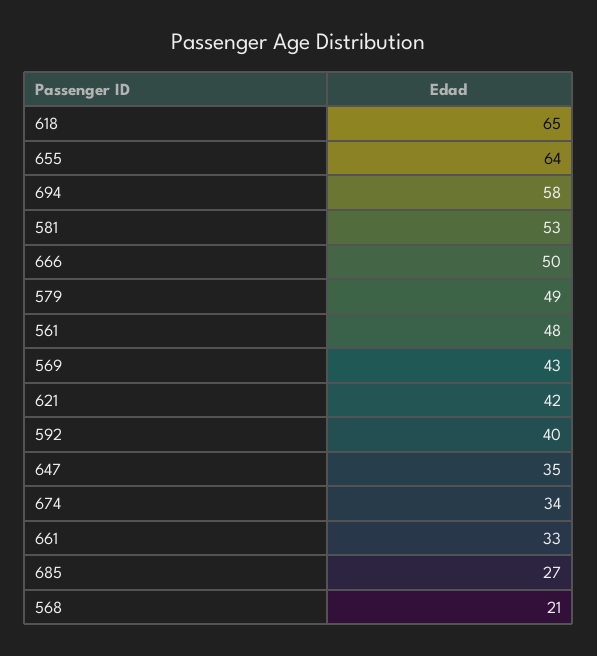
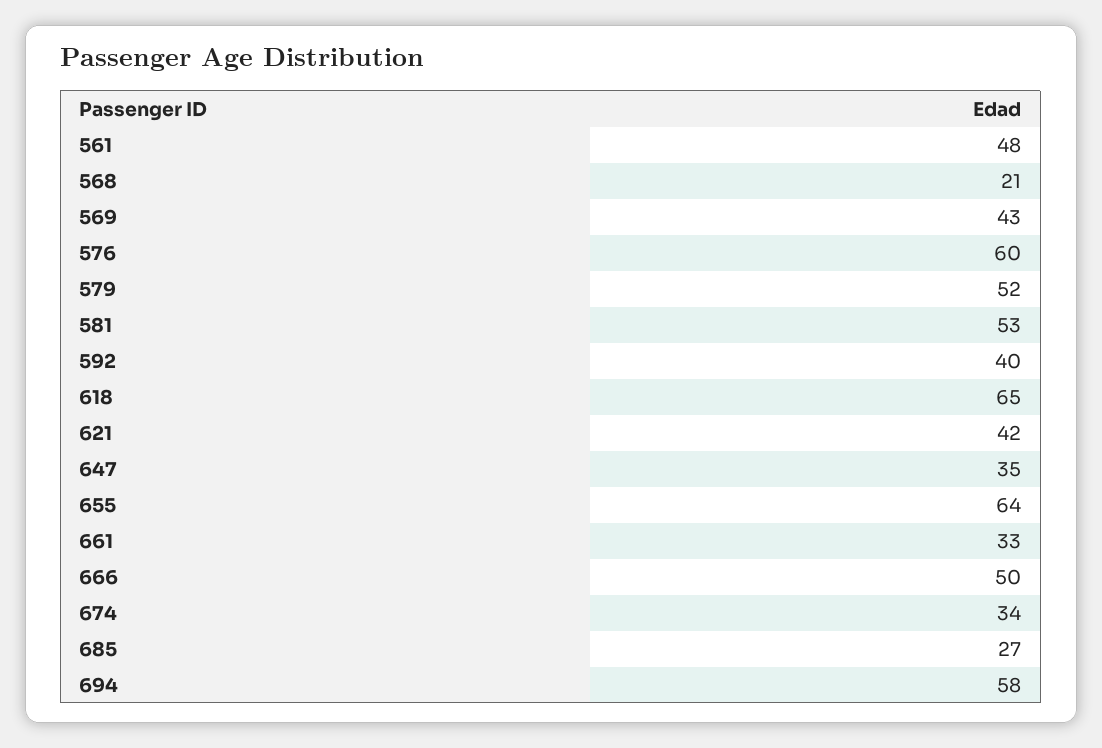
579: 49 -> 52
576: none -> 60

